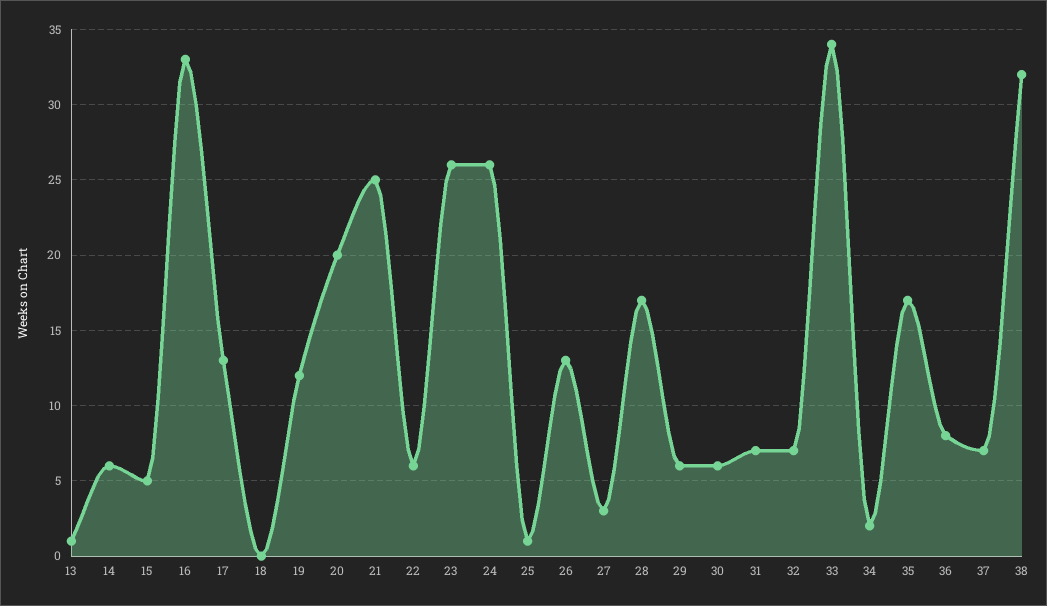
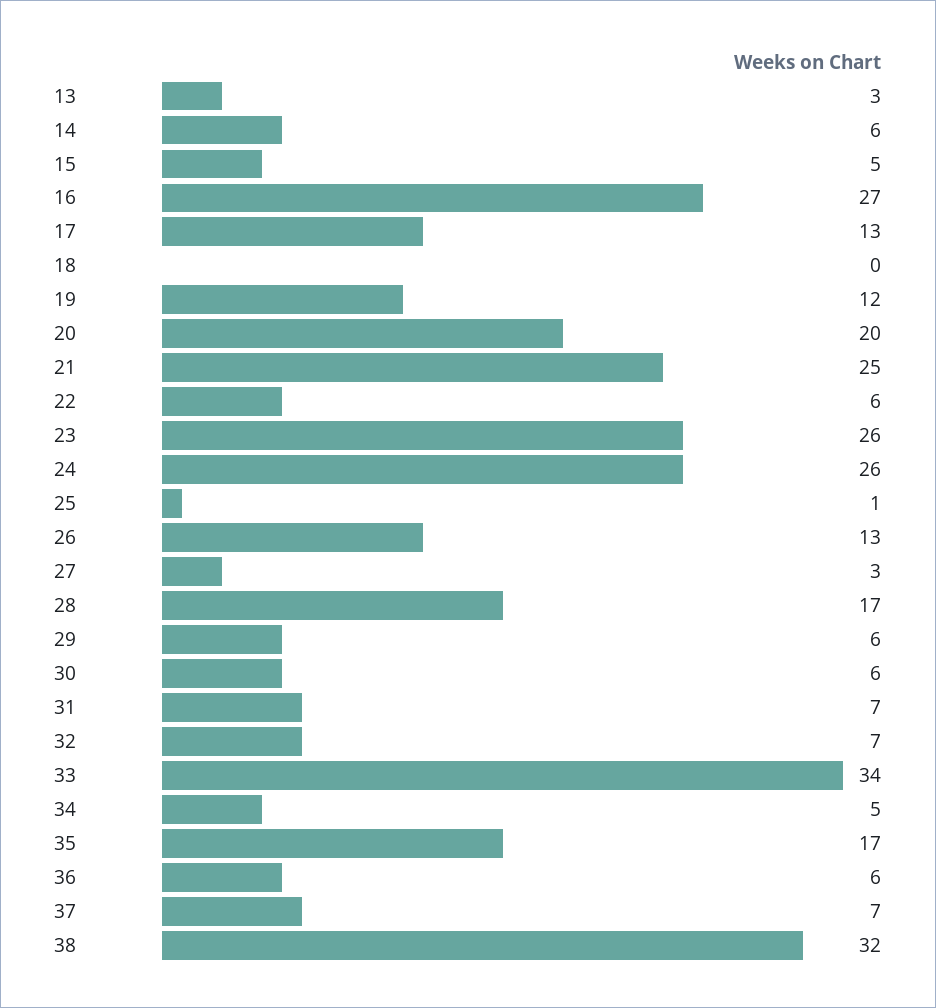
13: 1 -> 3
16: 33 -> 27
34: 2 -> 5
36: 8 -> 6

